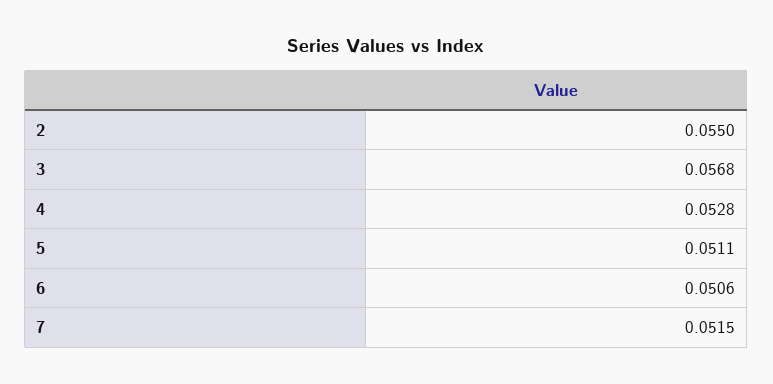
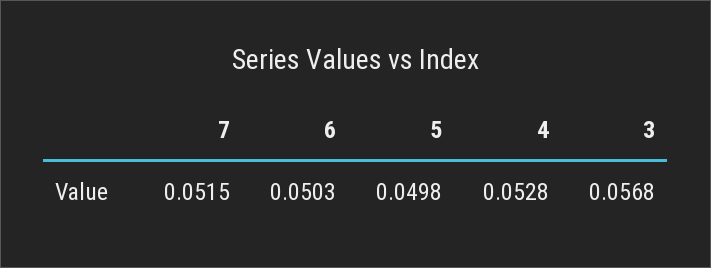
2: 0.055 -> none
5: 0.0511 -> 0.0498
6: 0.0506 -> 0.0503

